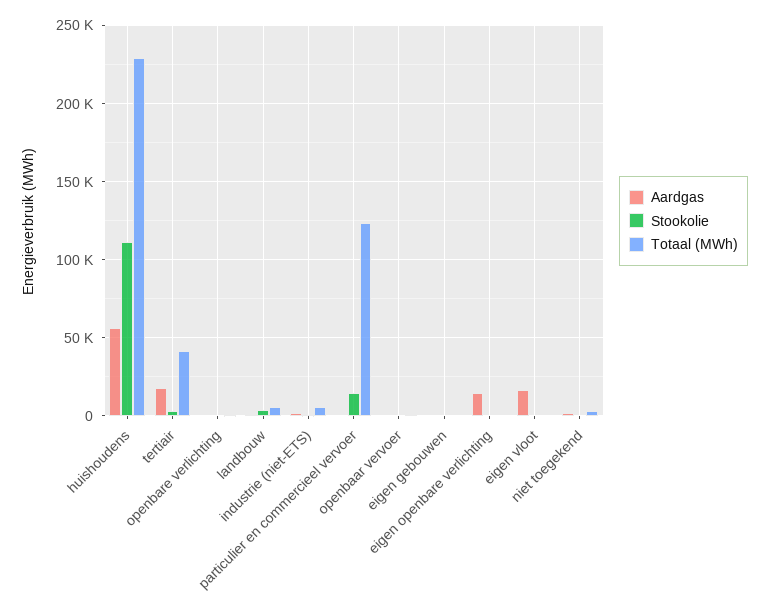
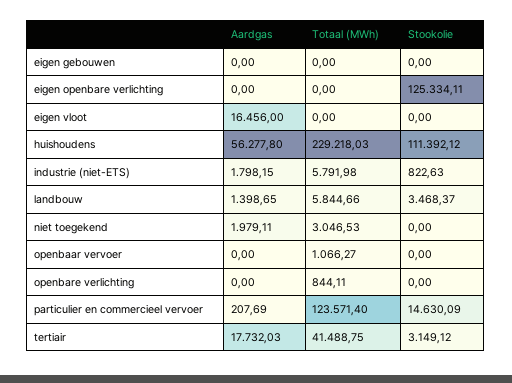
Aardgas, eigen openbare verlichting: 15000 -> 0
Stookolie, eigen openbare verlichting: 0 -> 125334.11

